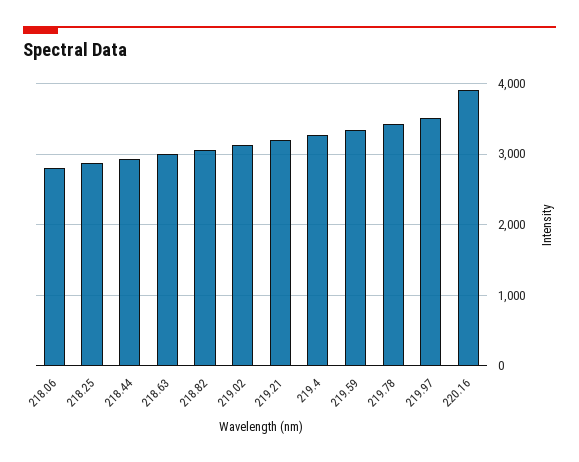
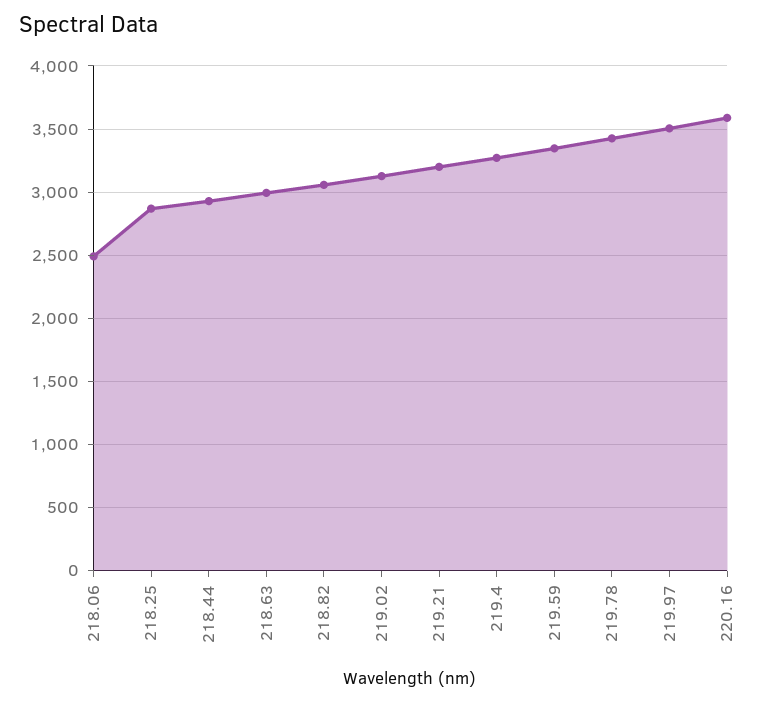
218.06: 2800 -> 2500
220.16: 3900 -> 3600

